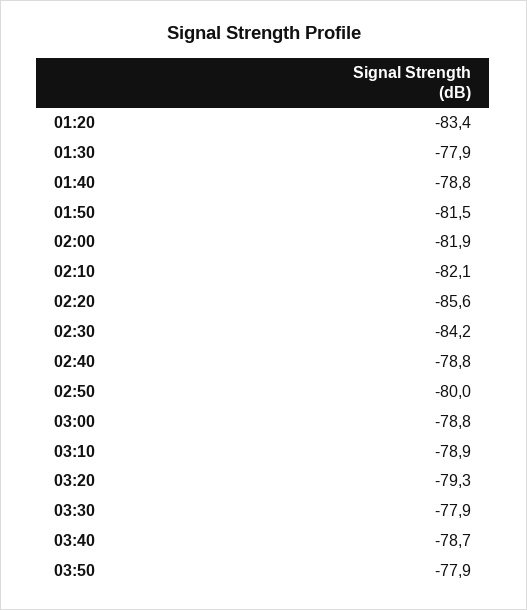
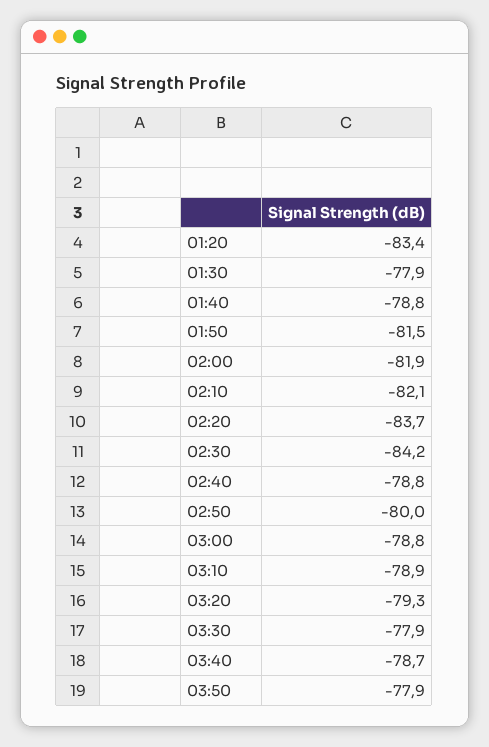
02:20: -85.6 -> -83.7

